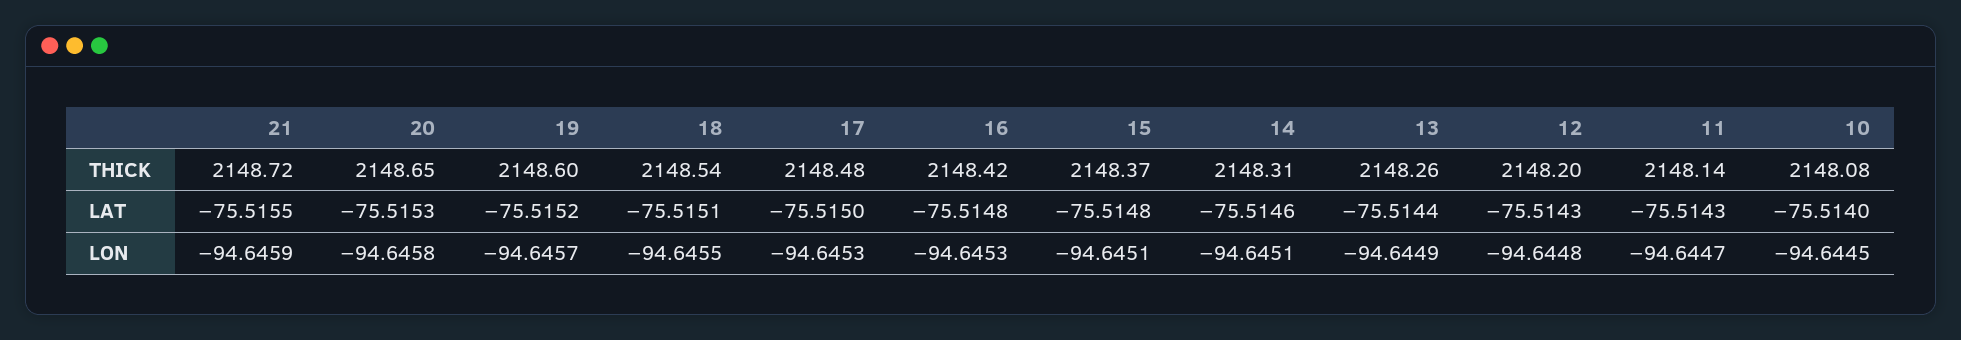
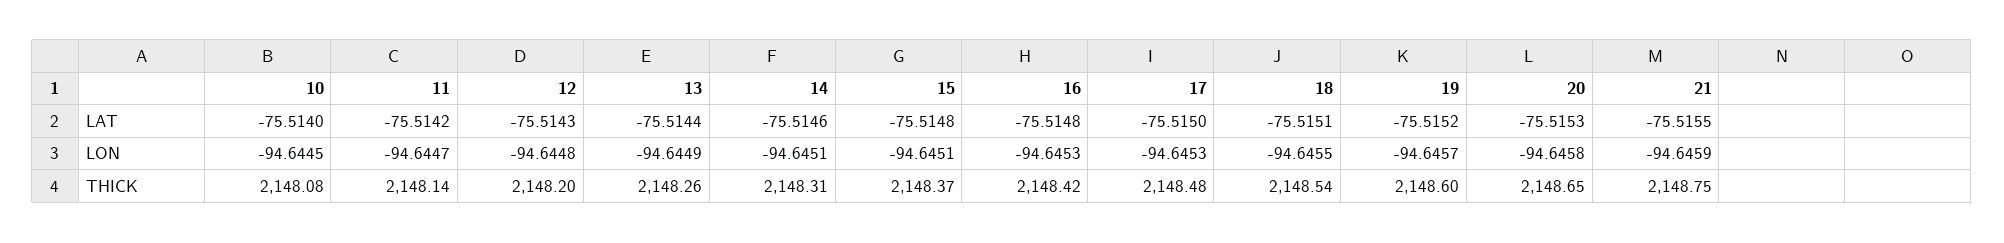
21, THICK: 2148.72 -> 2148.75
11, LAT: -75.5143 -> -75.5142

